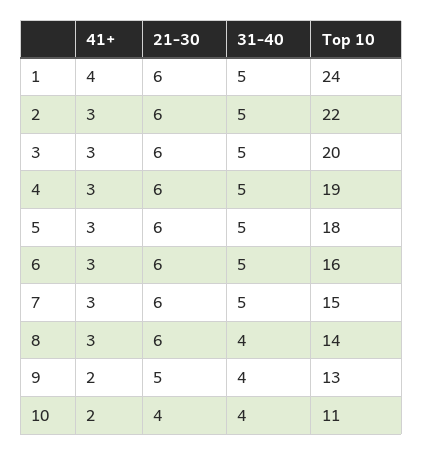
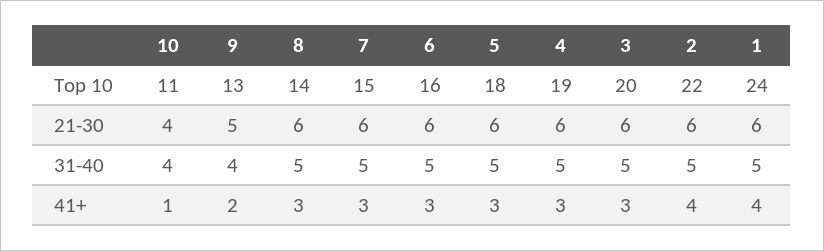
41+, 2: 3 -> 4
31-40, 8: 4 -> 5
41+, 10: 2 -> 1

